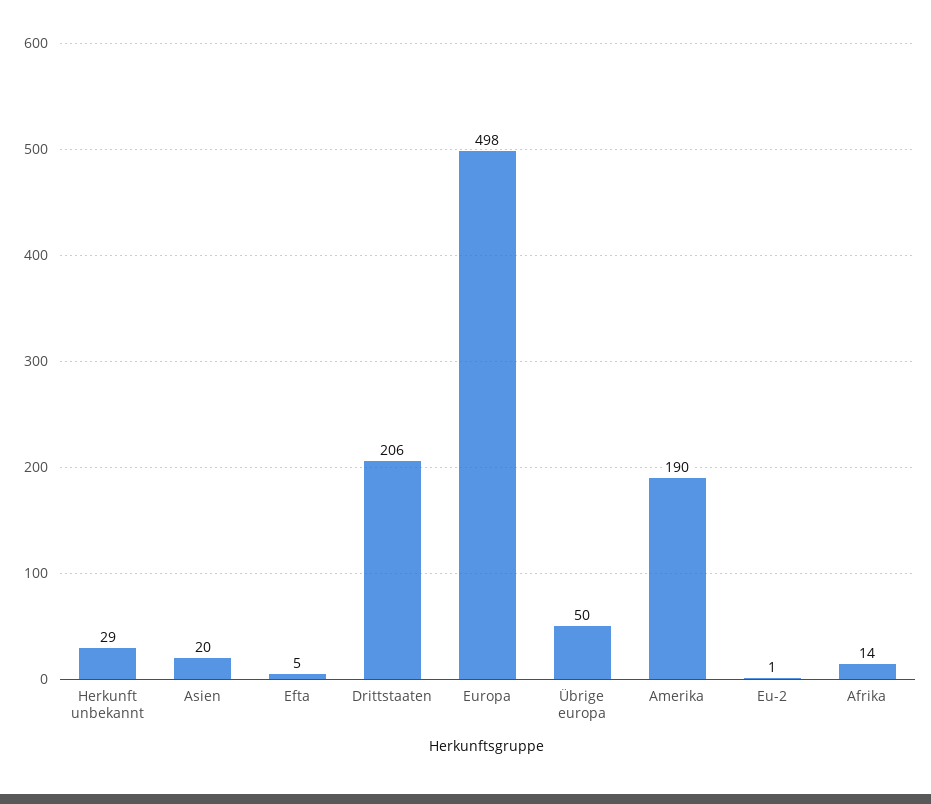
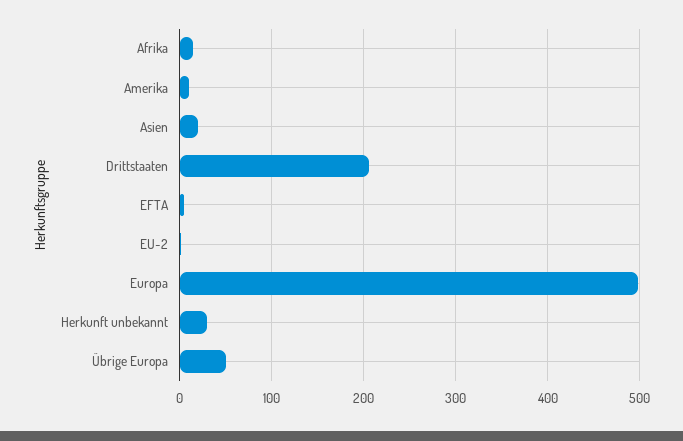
Amerika: 190 -> 10

